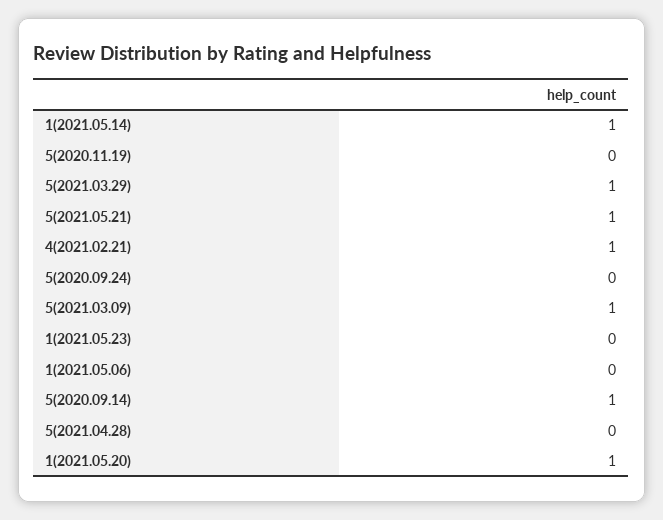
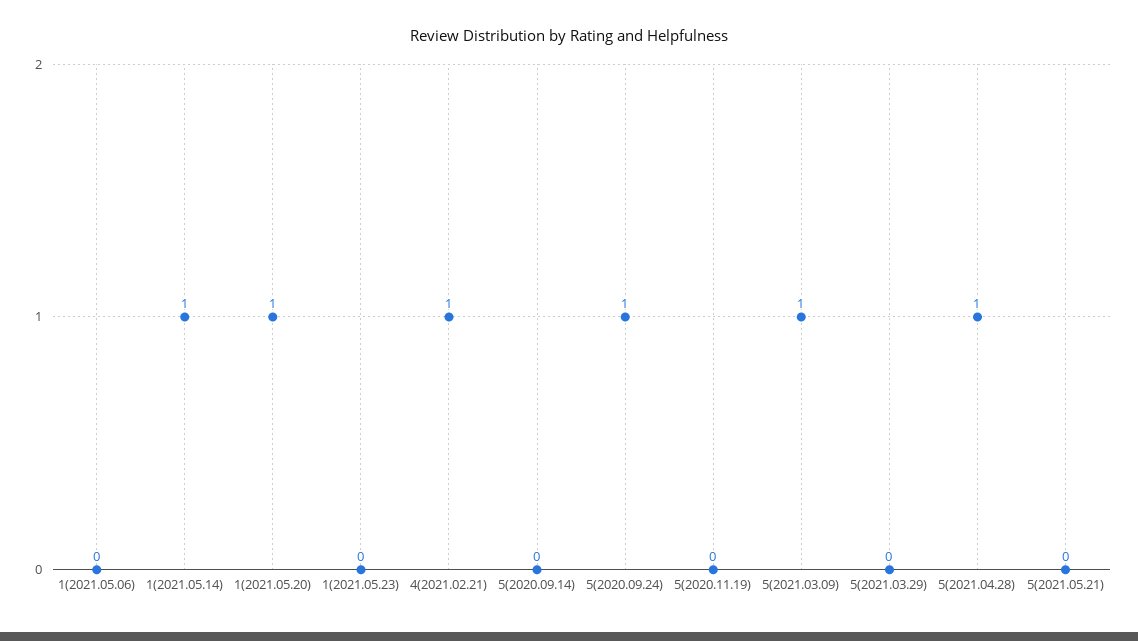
5(2021.03.29): 1 -> 0
5(2021.05.21): 1 -> 0
5(2020.09.24): 0 -> 1
5(2020.09.14): 1 -> 0
5(2021.04.28): 0 -> 1

